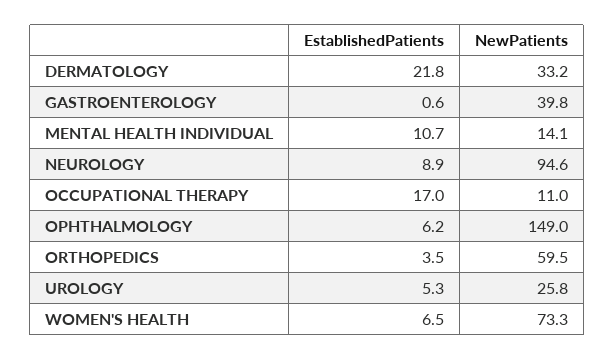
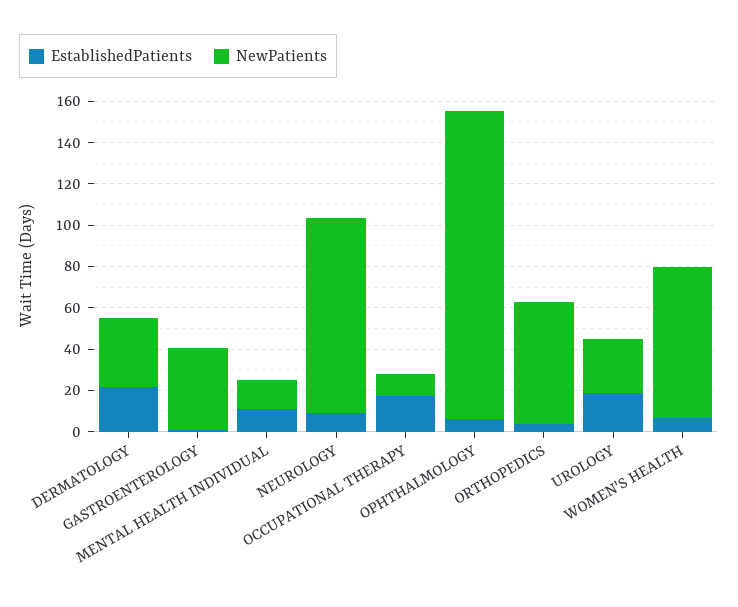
EstablishedPatients, UROLOGY: 5.3 -> 20

